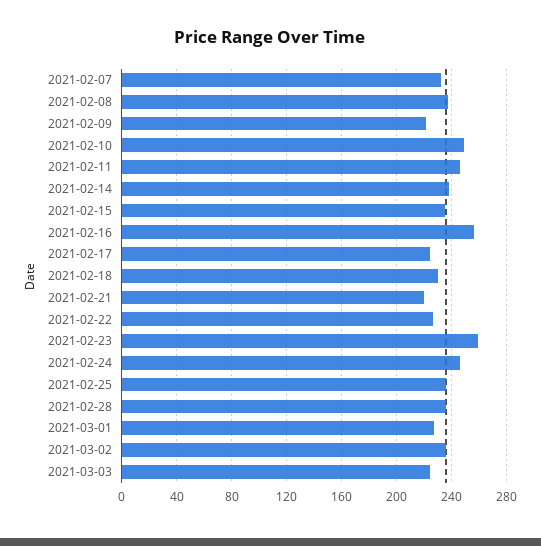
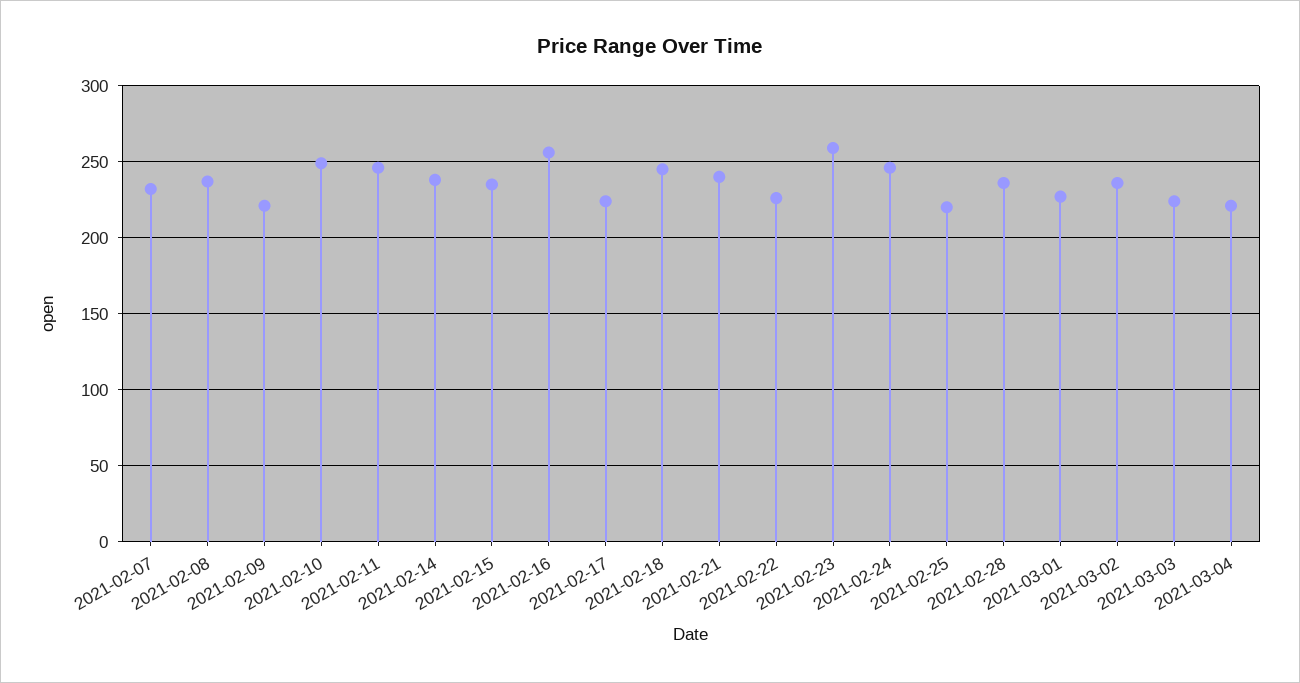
2021-02-18: 230 -> 245
2021-02-21: 220 -> 240
2021-02-25: 235 -> 220
2021-03-04: none -> 220

